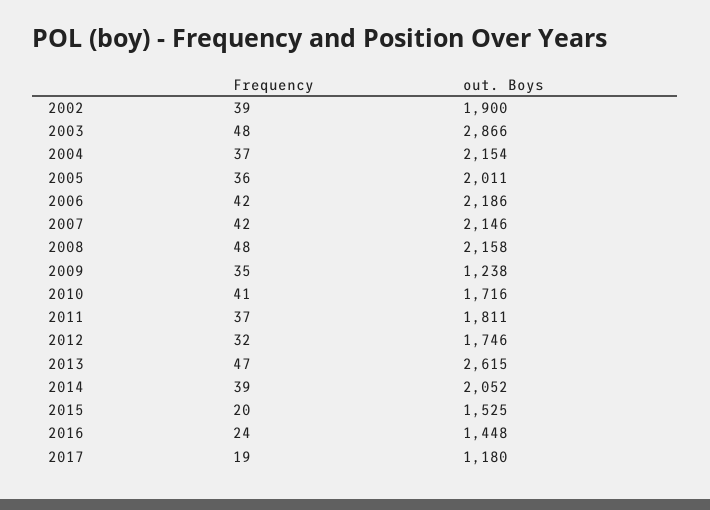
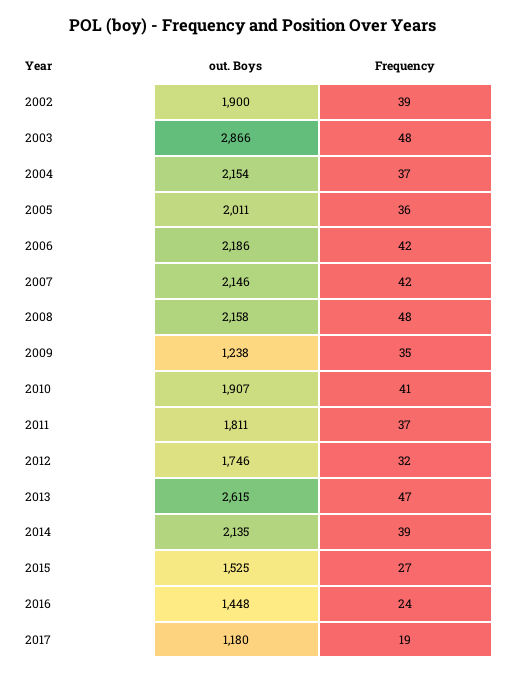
out. Boys, 2010: 1716 -> 1907
out. Boys, 2014: 2052 -> 2135
Frequency, 2015: 20 -> 27

